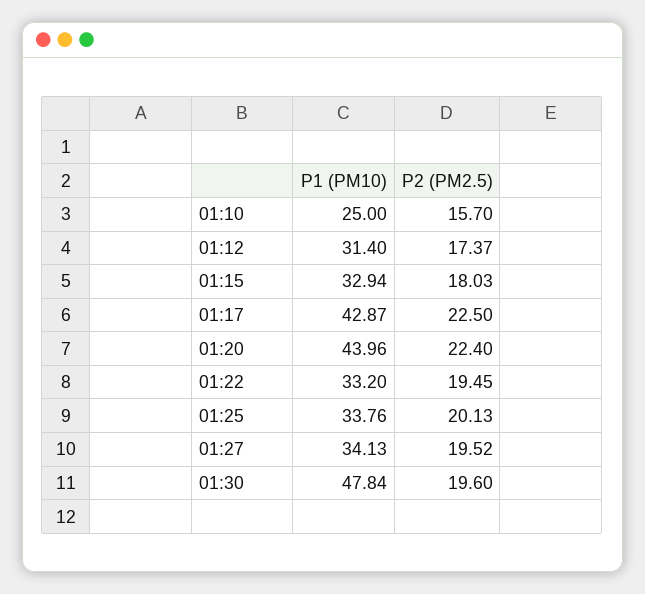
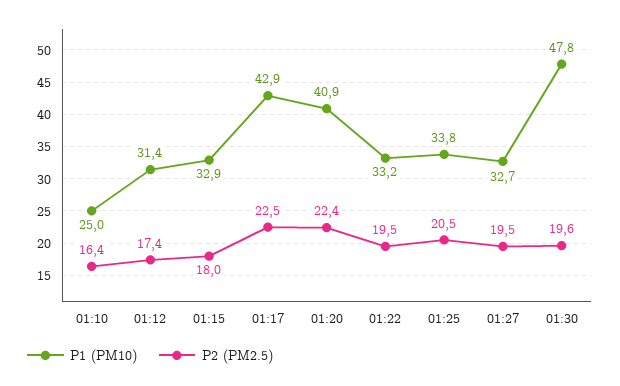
P2 (PM2.5), 01:10: 15.7 -> 16.4
P1 (PM10), 01:20: 43.96 -> 40.9
P2 (PM2.5), 01:25: 20.13 -> 20.5
P1 (PM10), 01:27: 34.13 -> 32.7

